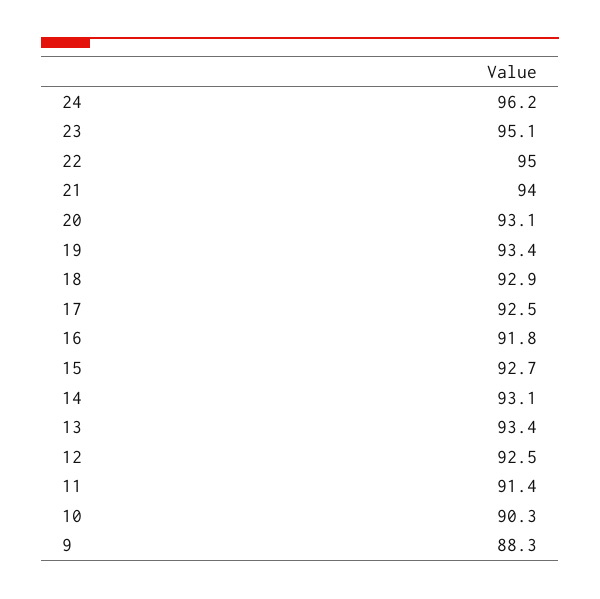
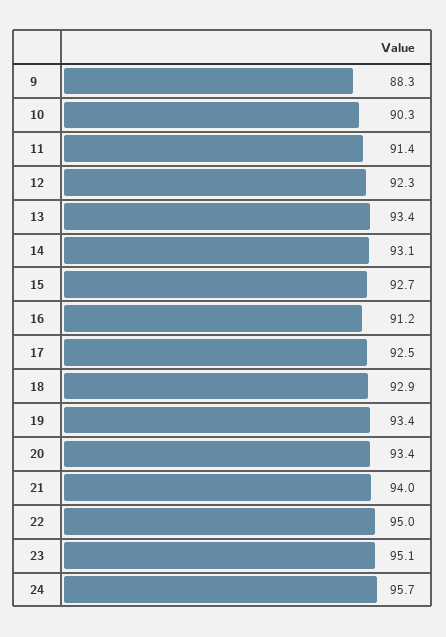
24: 96.2 -> 95.7
20: 93.1 -> 93.4
16: 91.8 -> 91.2
12: 92.5 -> 92.3

